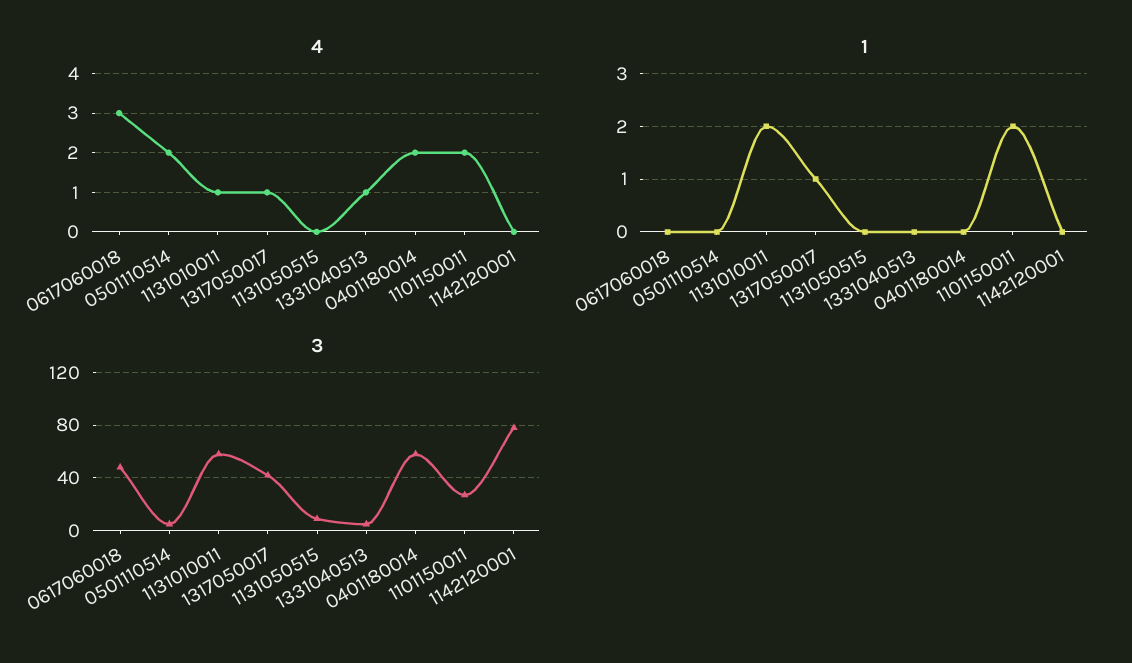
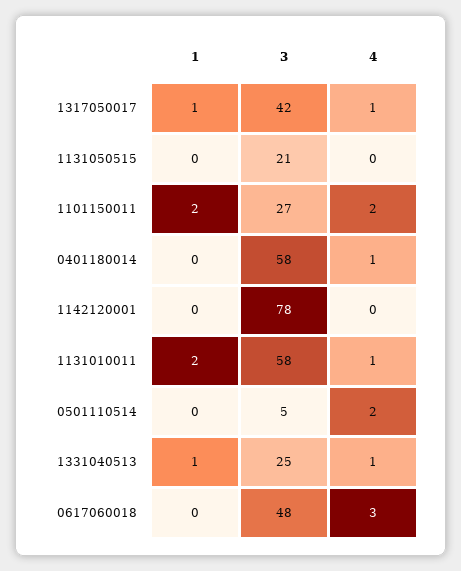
4, 0401180014: 2 -> 1
1, 1331040513: 0 -> 1
3, 1131050515: 10 -> 21
3, 1331040513: 5 -> 25

